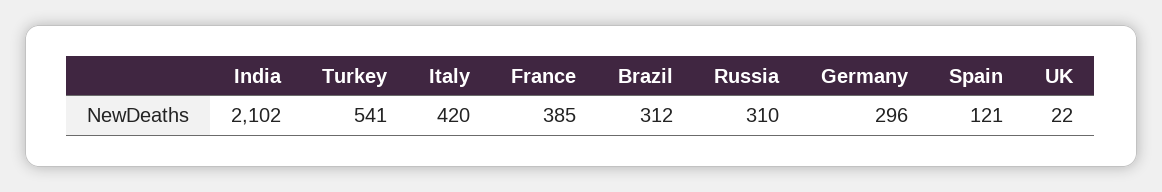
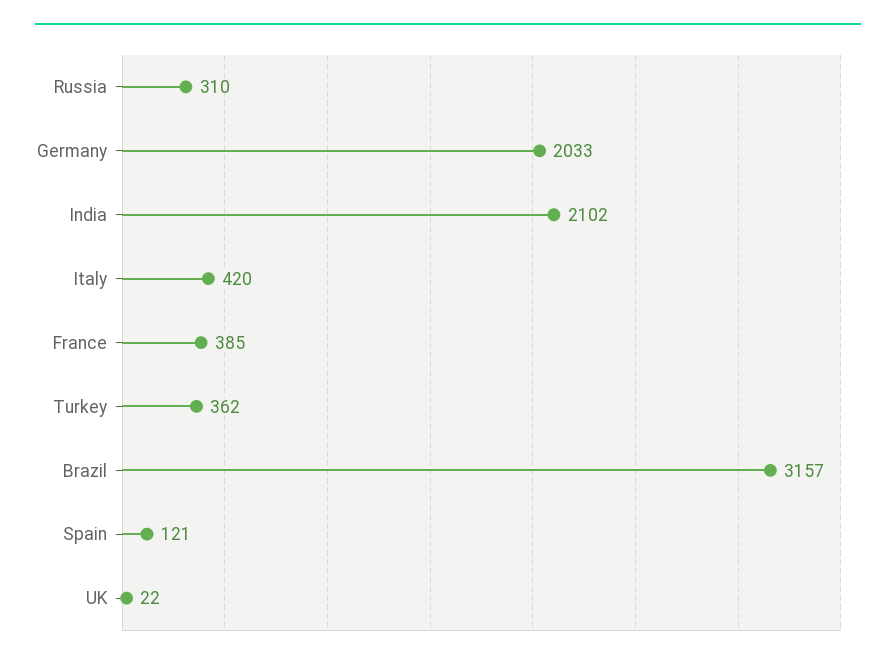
Turkey: 541 -> 362
Brazil: 312 -> 3157
Germany: 296 -> 2033

